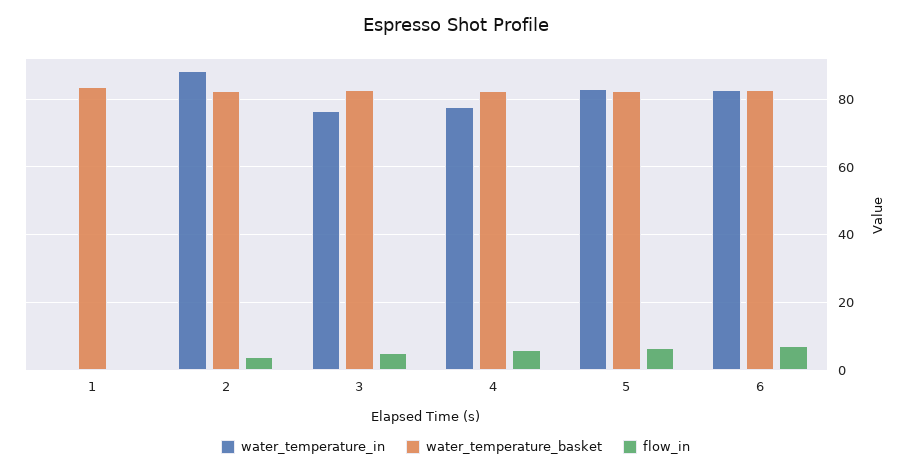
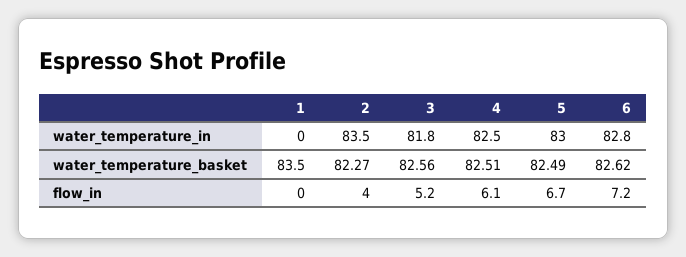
water_temperature_in, 2: 88 -> 83.5
water_temperature_in, 3: 76 -> 81.8
water_temperature_in, 4: 78 -> 82.5

